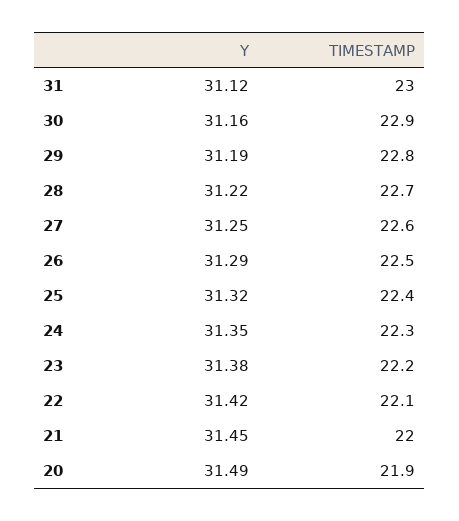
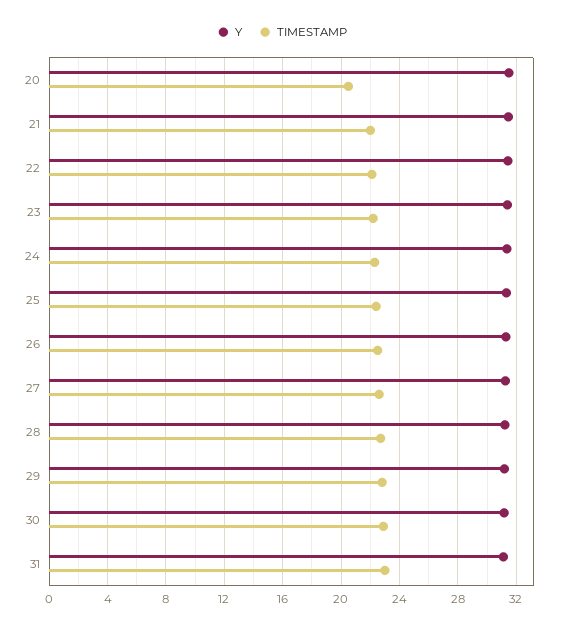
TIMESTAMP, 20: 21.9 -> 20.5

